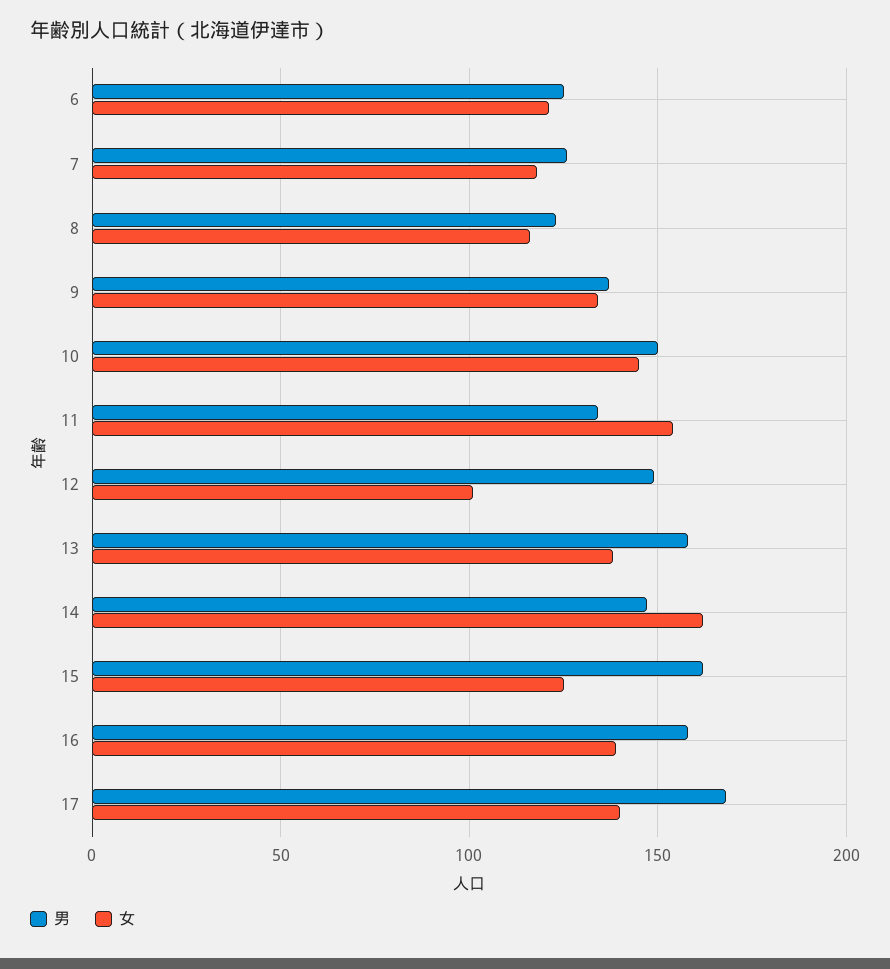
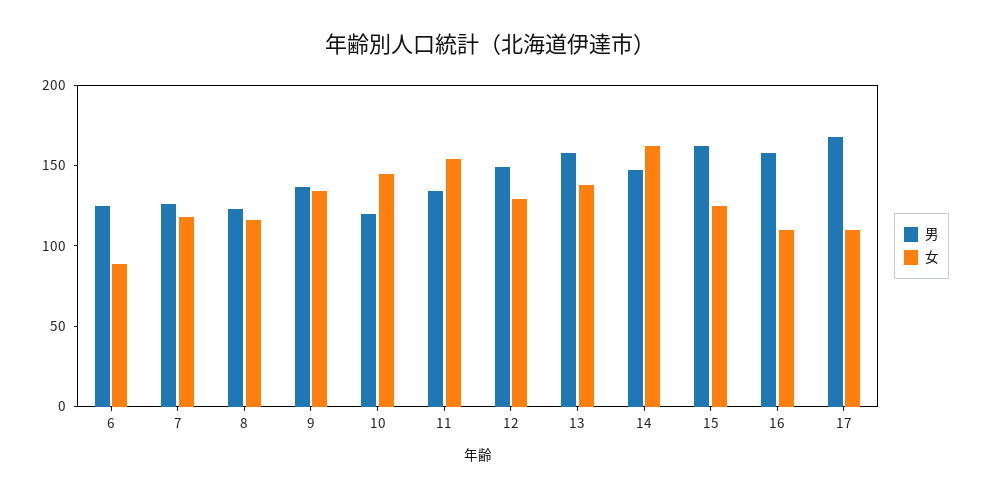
女, 6: 120 -> 90
男, 10: 150 -> 120
女, 12: 100 -> 130
女, 16: 140 -> 110
女, 17: 140 -> 110

